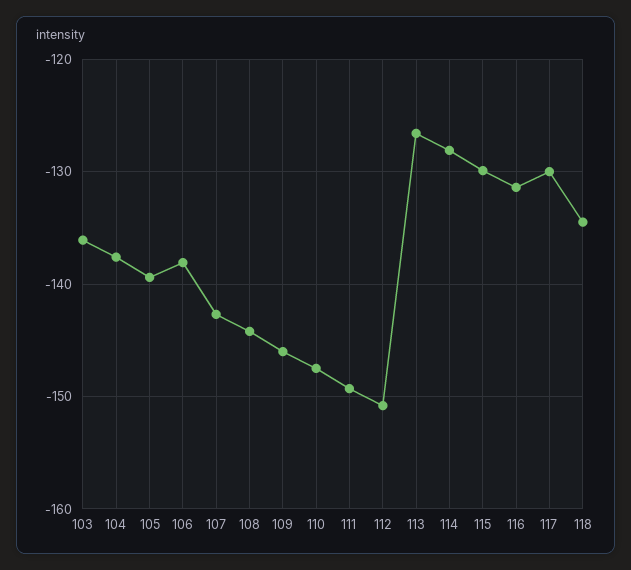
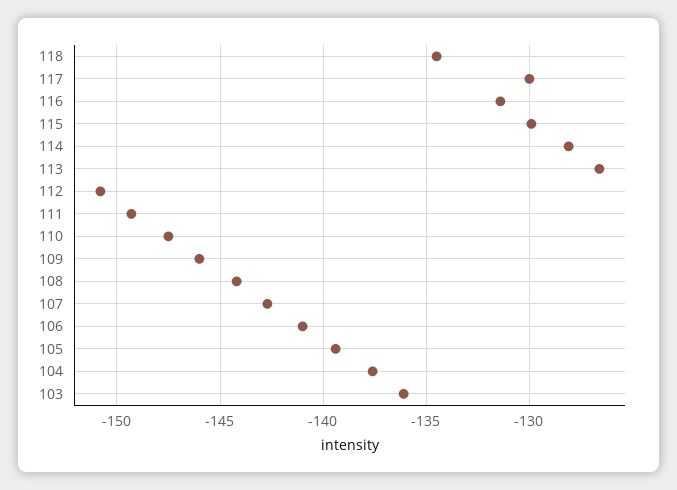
106: -138 -> -141

